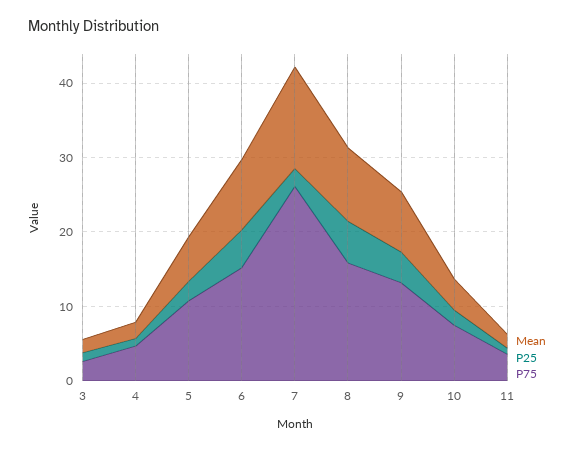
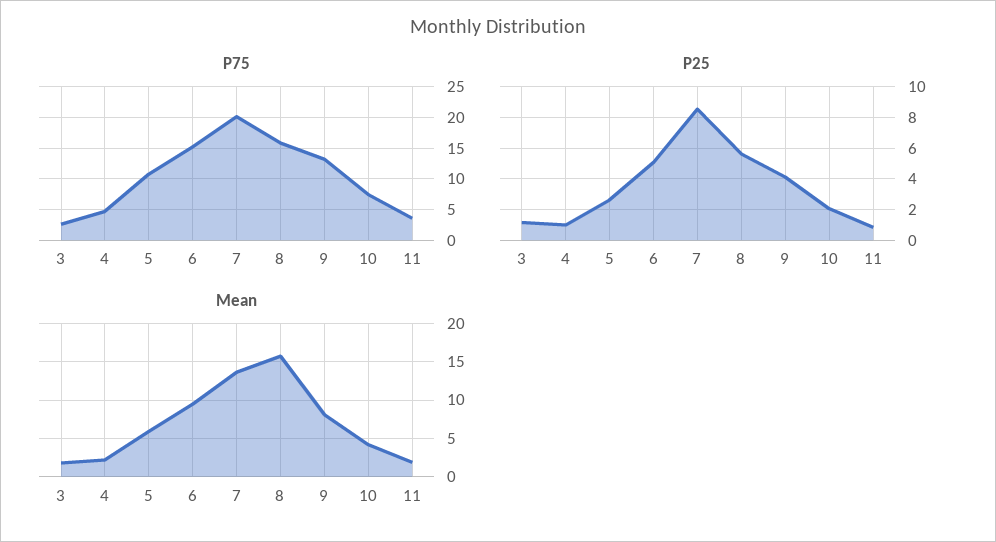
P25, 7: 2 -> 8.5
P75, 7: 26 -> 20
Mean, 8: 10 -> 16

